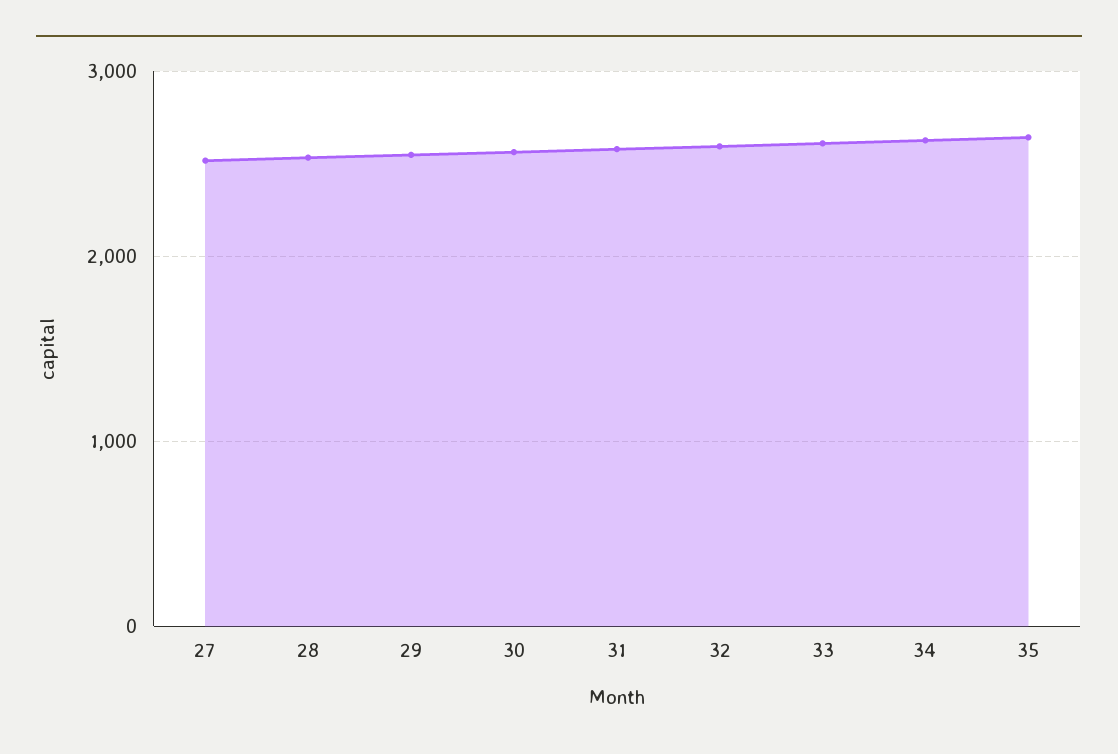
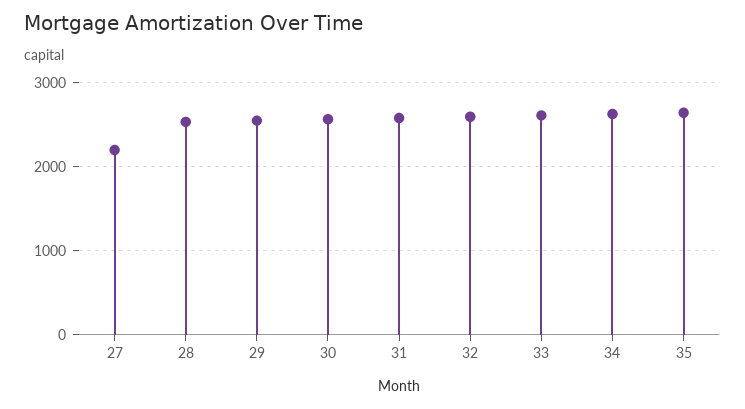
27: 2500 -> 2200

